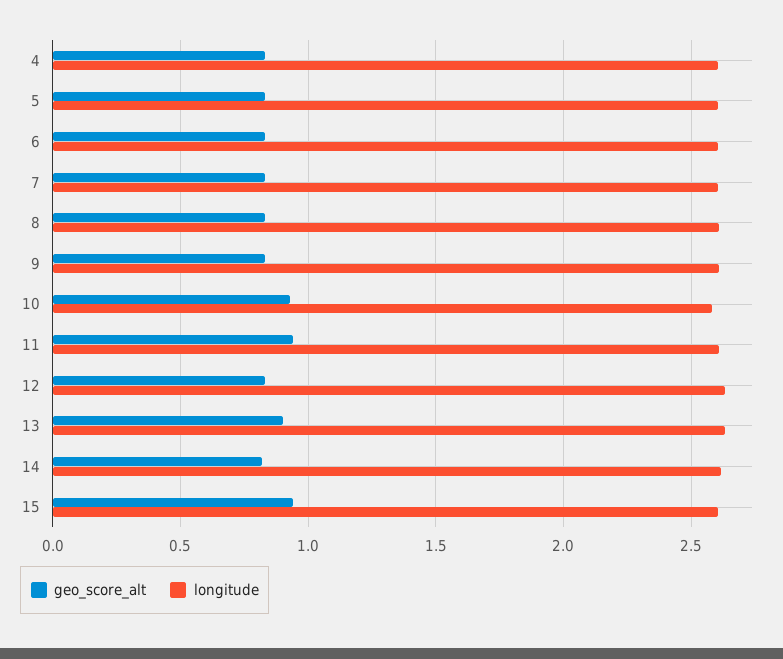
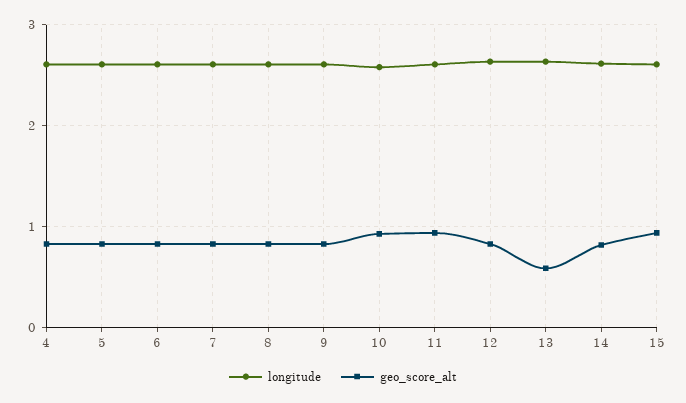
geo_score_alt, 13: 0.9 -> 0.6

